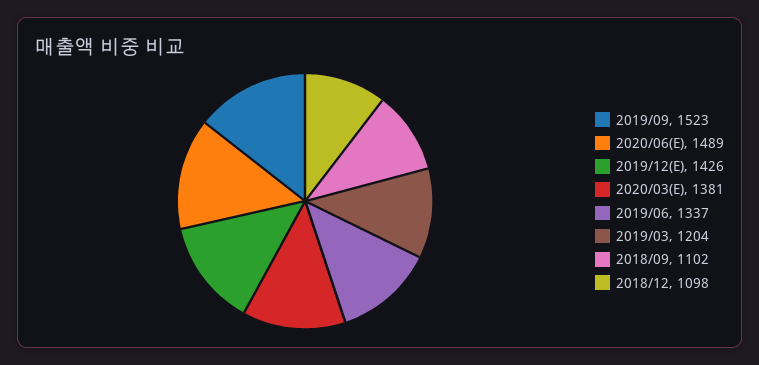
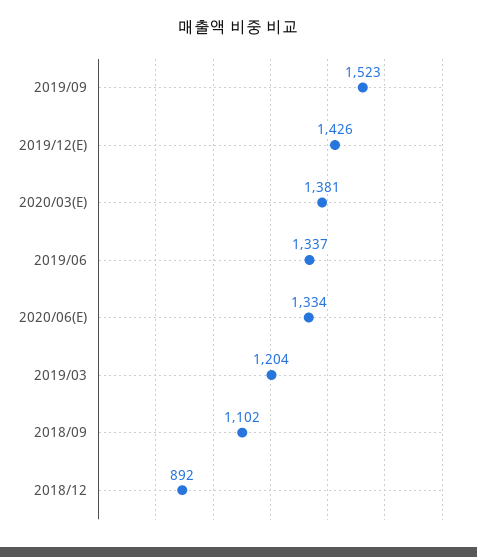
2020/06(E): 1489 -> 1334
2018/12: 1098 -> 892

